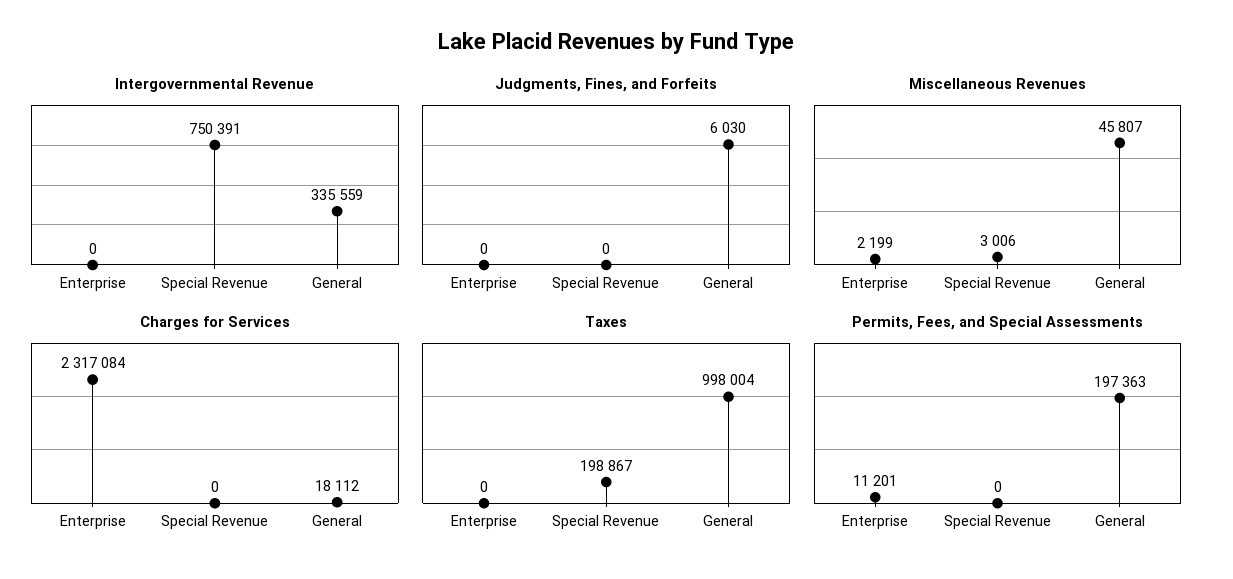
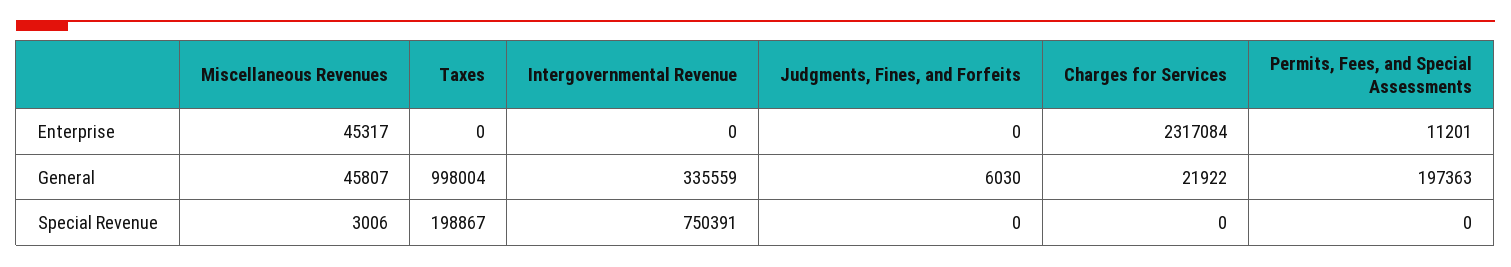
Miscellaneous Revenues, Enterprise: 2199 -> 45317
Charges for Services, General: 18112 -> 21922

